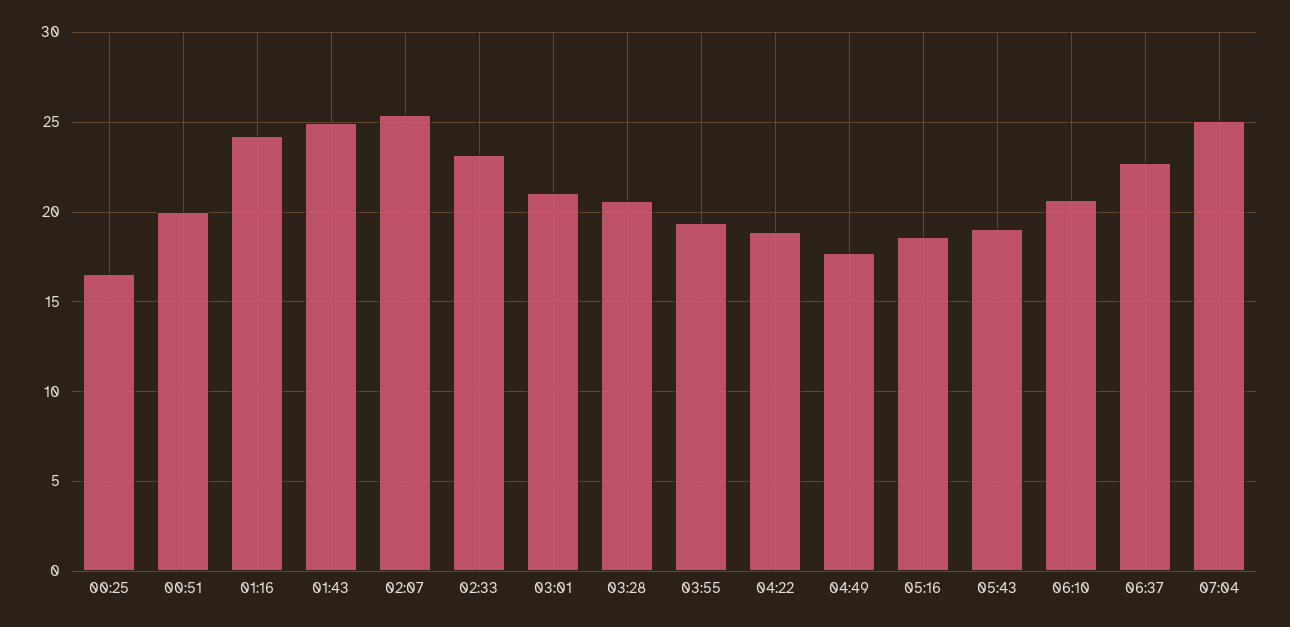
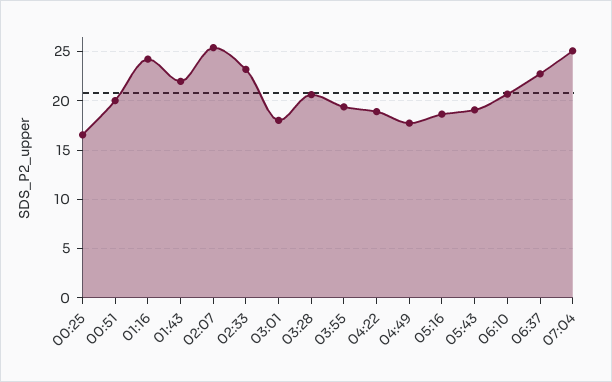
01:43: 25 -> 22
03:01: 21 -> 18

